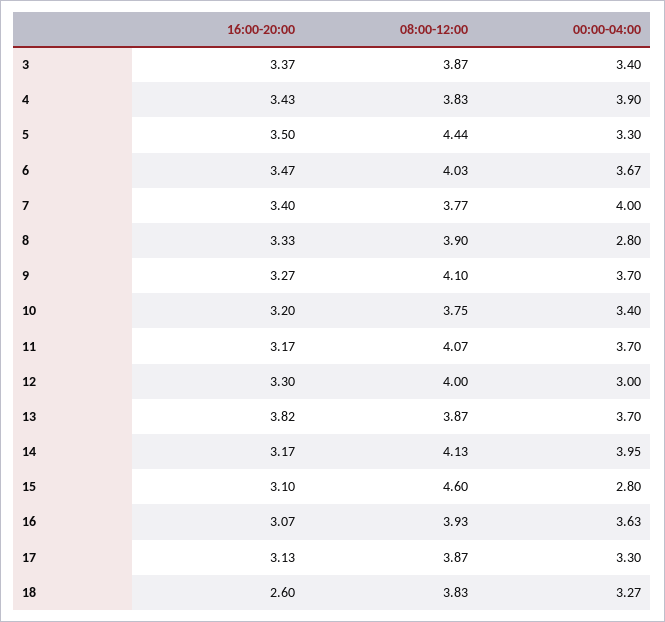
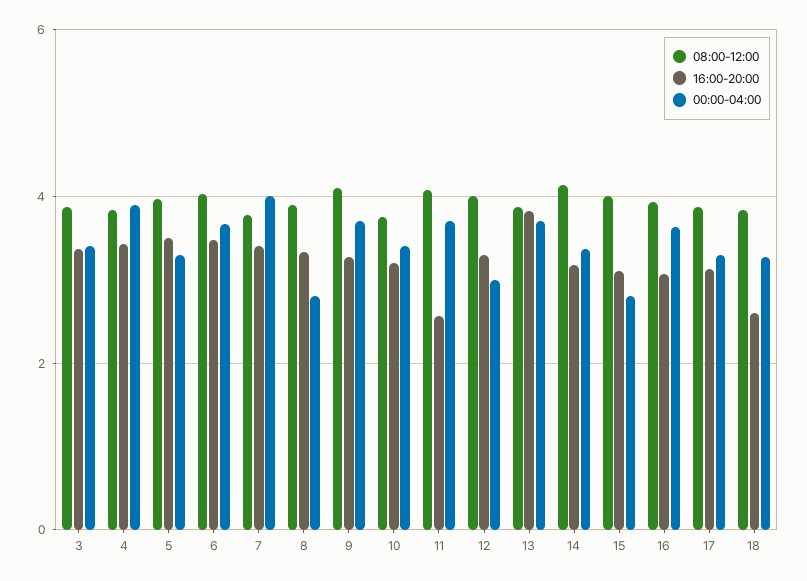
08:00-12:00, 5: 4.44 -> 4
16:00-20:00, 11: 3.17 -> 2.6
00:00-04:00, 14: 3.95 -> 3.4
08:00-12:00, 15: 4.6 -> 4

